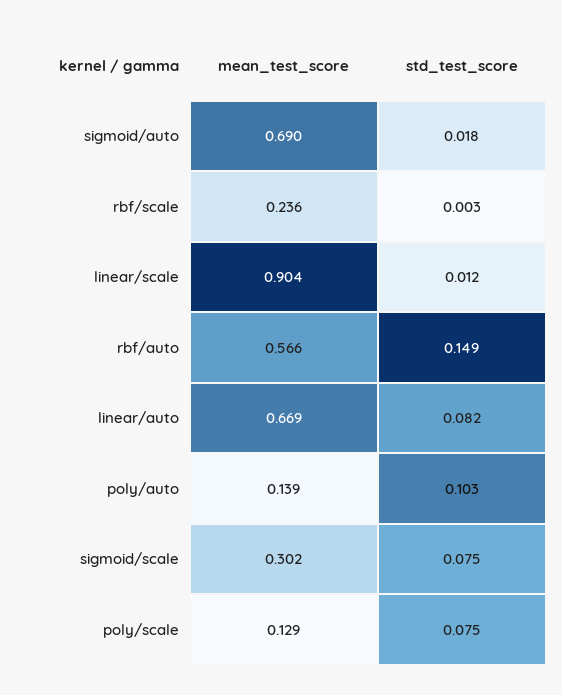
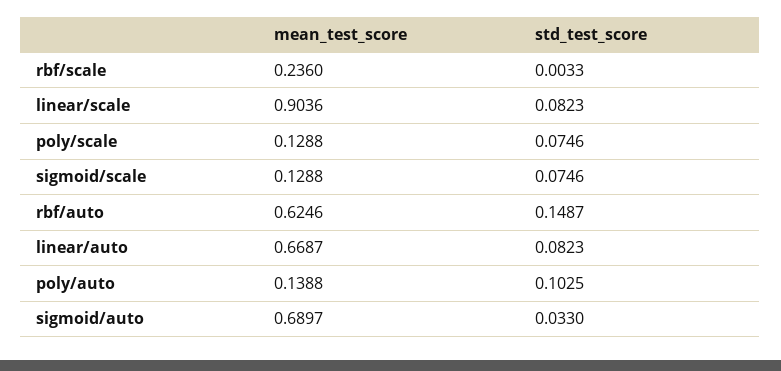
std_test_score, sigmoid/auto: 0.018 -> 0.033
std_test_score, linear/scale: 0.012 -> 0.0823
mean_test_score, rbf/auto: 0.566 -> 0.6246
mean_test_score, sigmoid/scale: 0.302 -> 0.1288

